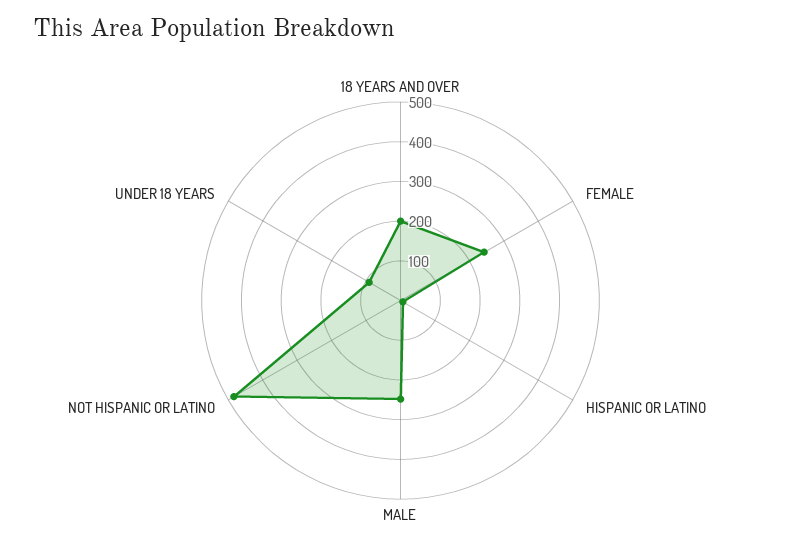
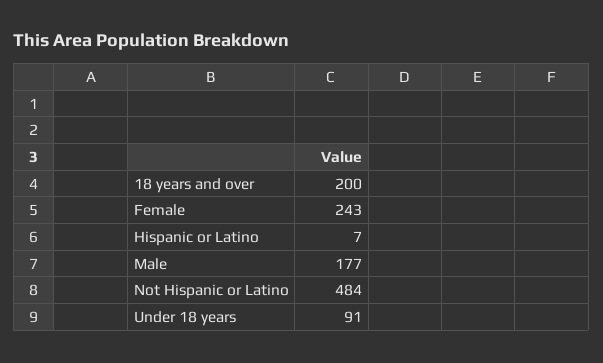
MALE: 250 -> 177

